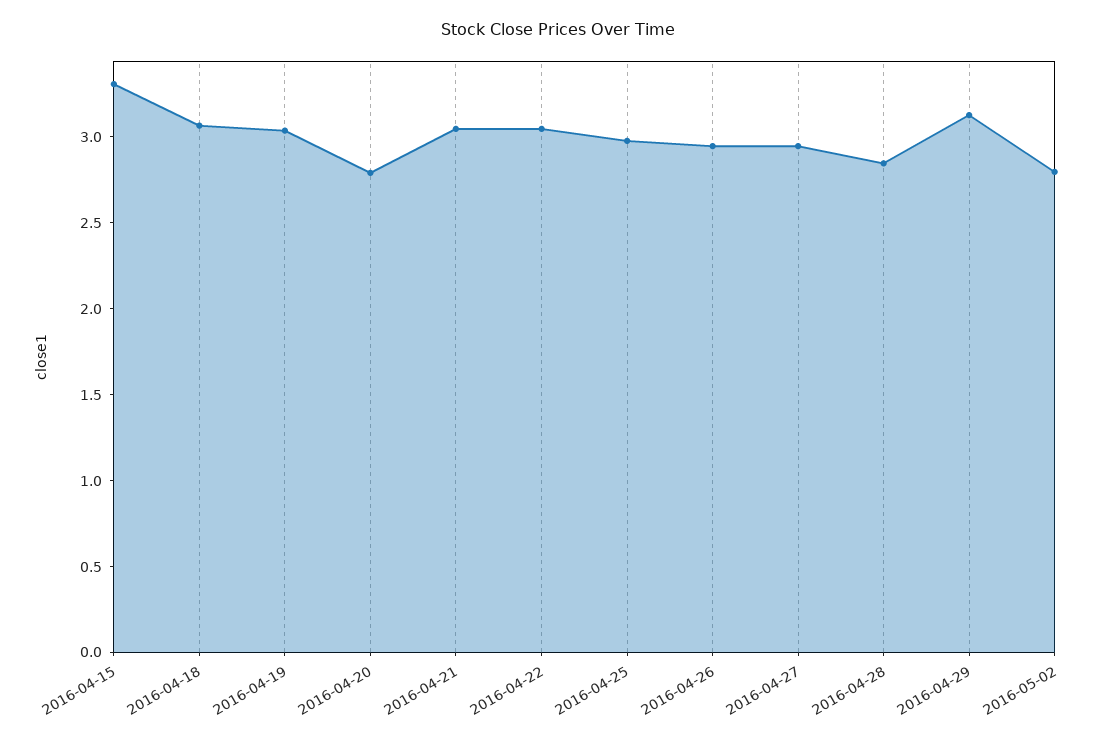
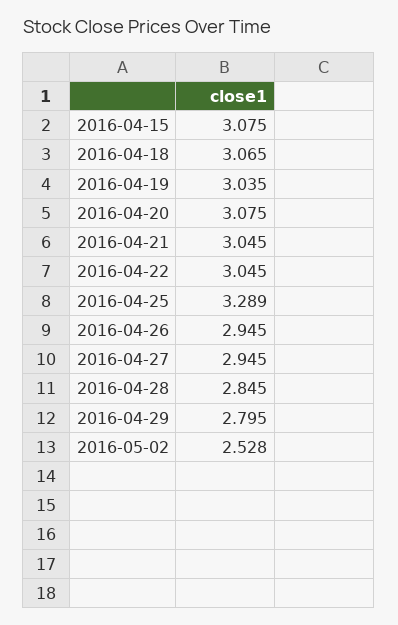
2016-04-15: 3.3 -> 3.075
2016-04-20: 2.8 -> 3.075
2016-04-25: 3 -> 3.289
2016-04-29: 3.1 -> 2.795
2016-05-02: 2.8 -> 2.528

